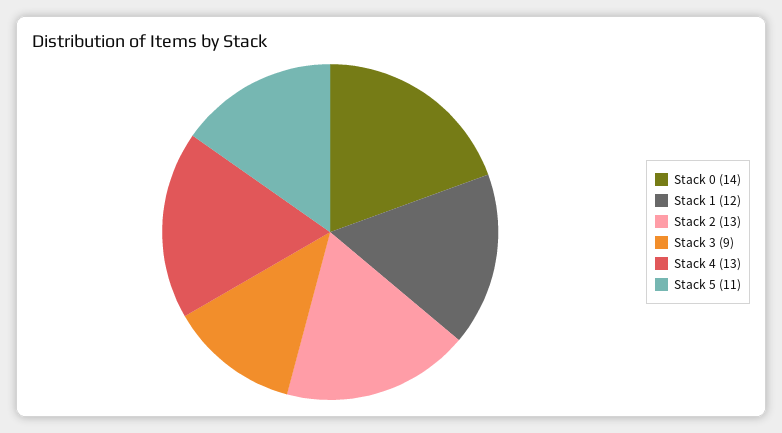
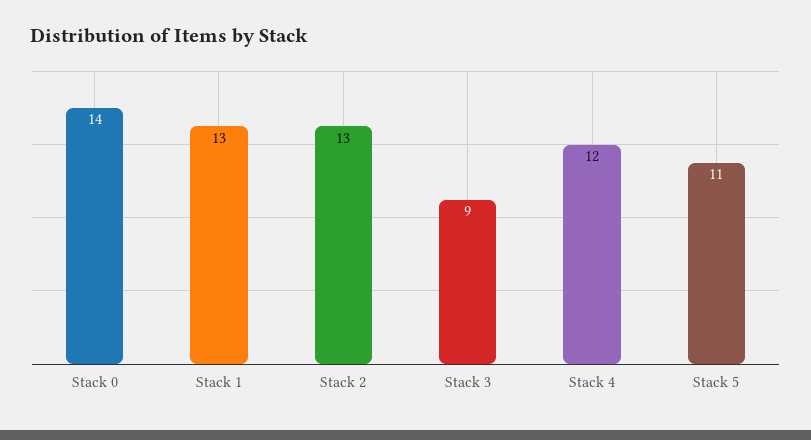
Stack 1: 12 -> 13
Stack 4: 13 -> 12

